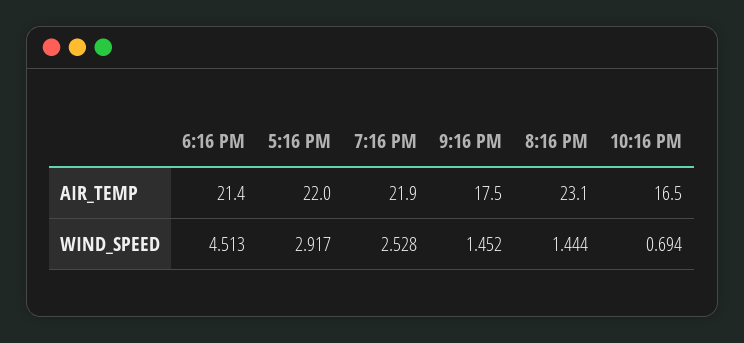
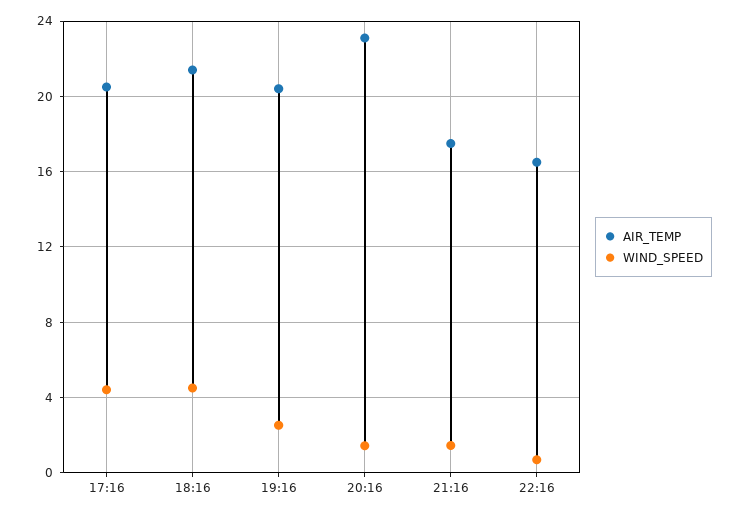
AIR_TEMP, 5:16 PM: 22 -> 20.5
AIR_TEMP, 7:16 PM: 21.9 -> 20.5
WIND_SPEED, 5:16 PM: 2.917 -> 4.5

